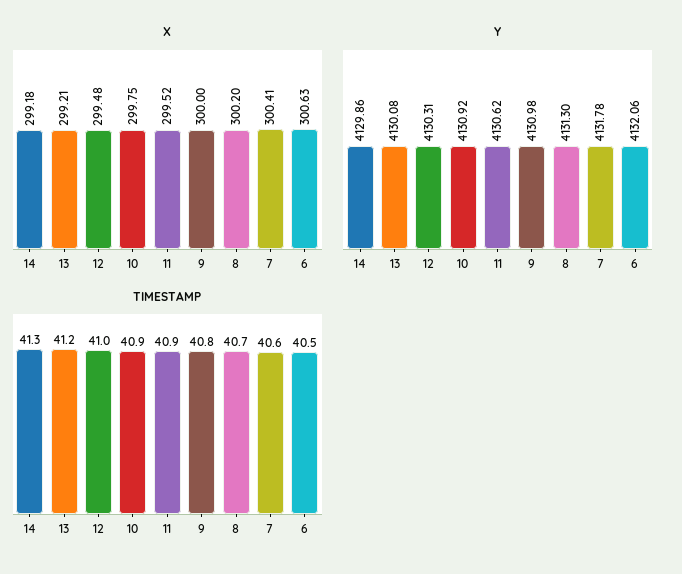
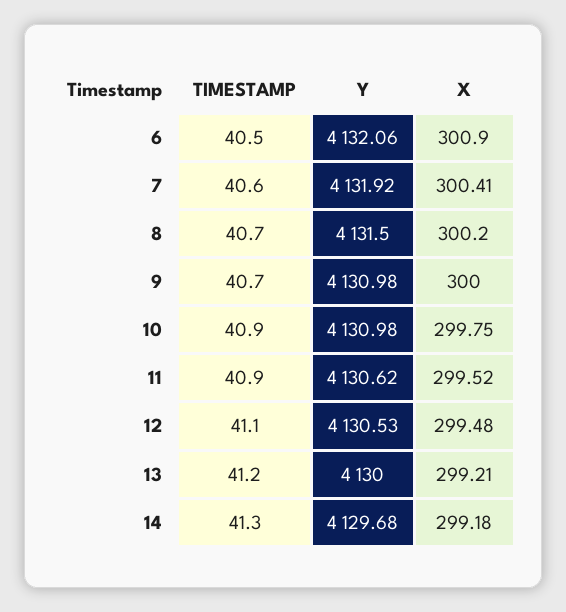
X, 6: 300.63 -> 300.9
Y, 14: 4129.86 -> 4129.68
Y, 13: 4130.08 -> 4130
Y, 12: 4130.31 -> 4130.53
Y, 10: 4130.92 -> 4130.98
Y, 8: 4131.3 -> 4131.5
Y, 7: 4131.78 -> 4131.92
TIMESTAMP, 12: 41 -> 41.1
TIMESTAMP, 9: 40.8 -> 40.7

